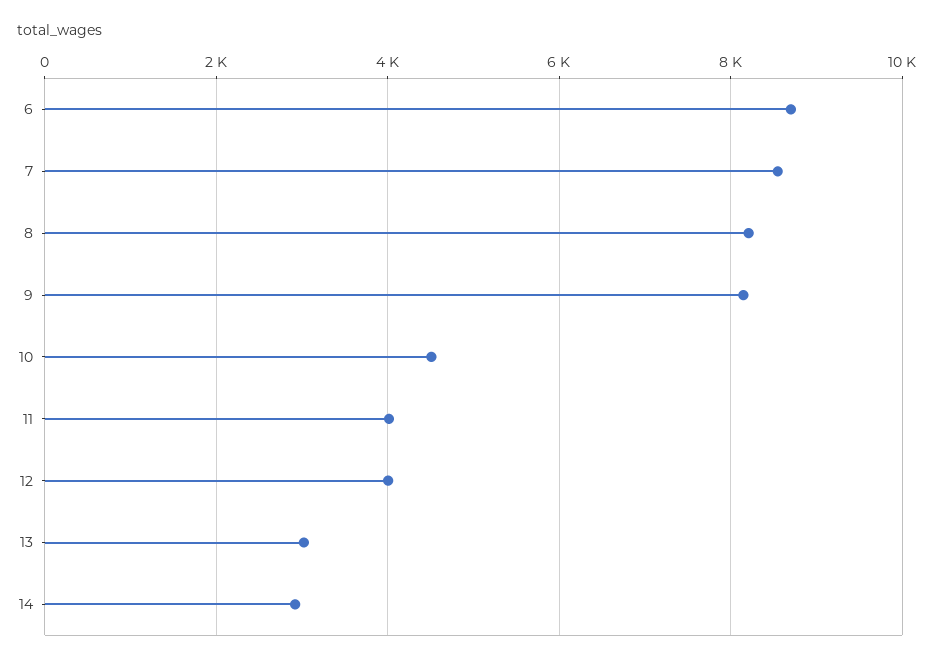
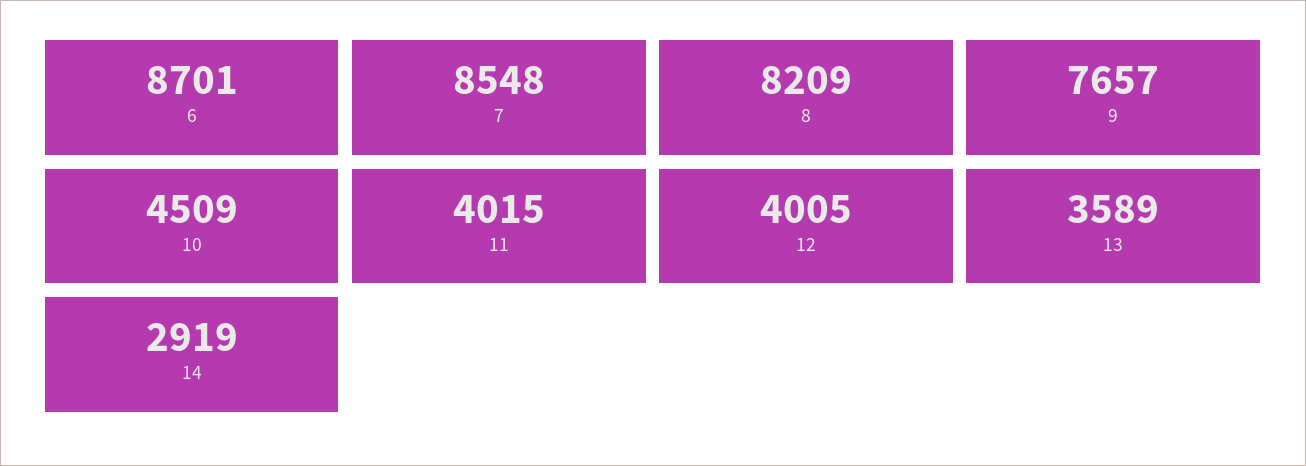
9: 8200 -> 7657
13: 3000 -> 3589

